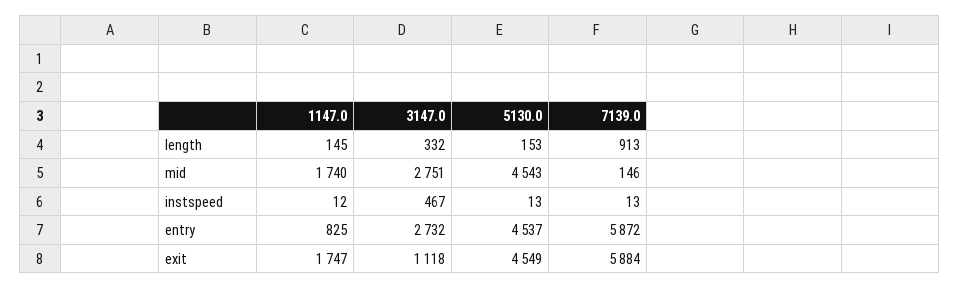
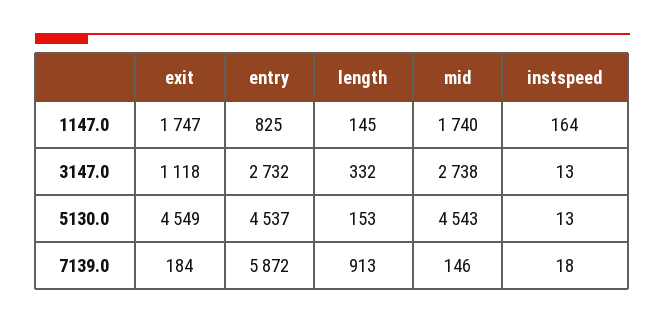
3147.0, mid: 2751 -> 2738
1147.0, instspeed: 12 -> 164
3147.0, instspeed: 467 -> 13
7139.0, instspeed: 13 -> 18
7139.0, exit: 5884 -> 184

